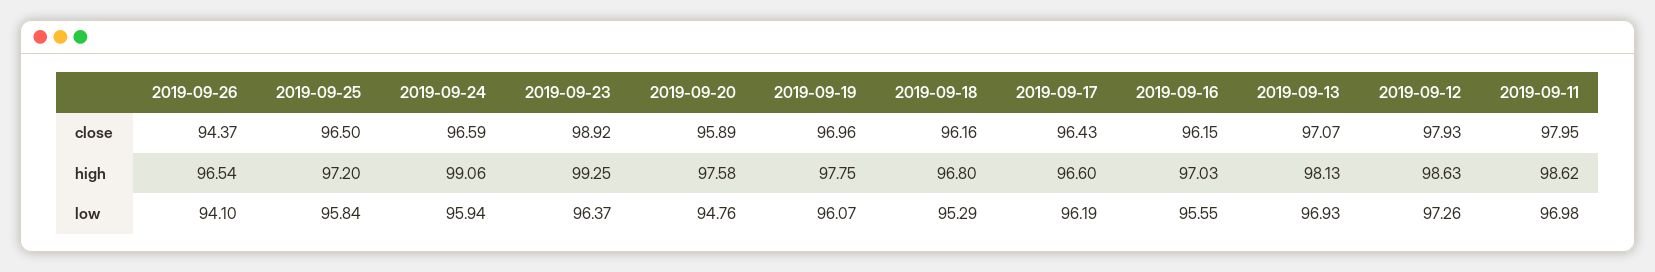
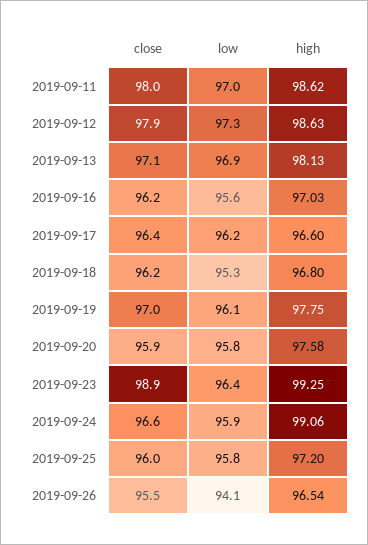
2019-09-26, close: 94.37 -> 95.5
2019-09-25, close: 96.5 -> 96
2019-09-20, low: 94.76 -> 95.8

